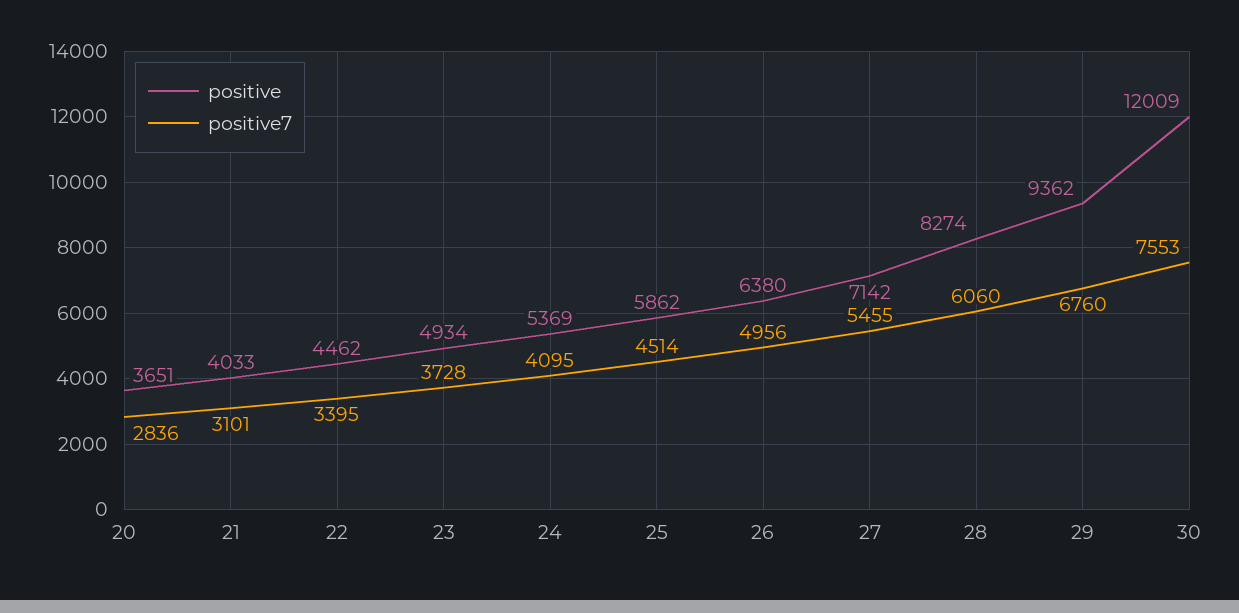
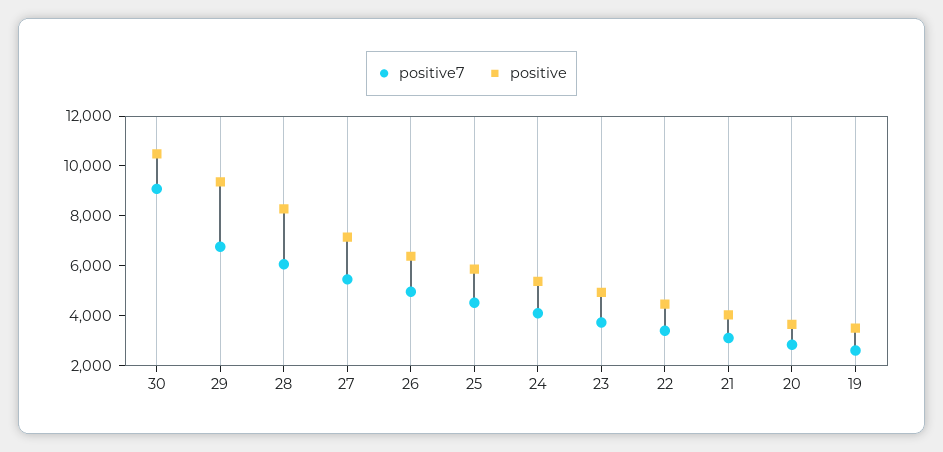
positive, 30: 12009 -> 10500
positive7, 30: 7553 -> 9000
positive7, 19: none -> 2500
positive, 19: none -> 3500

